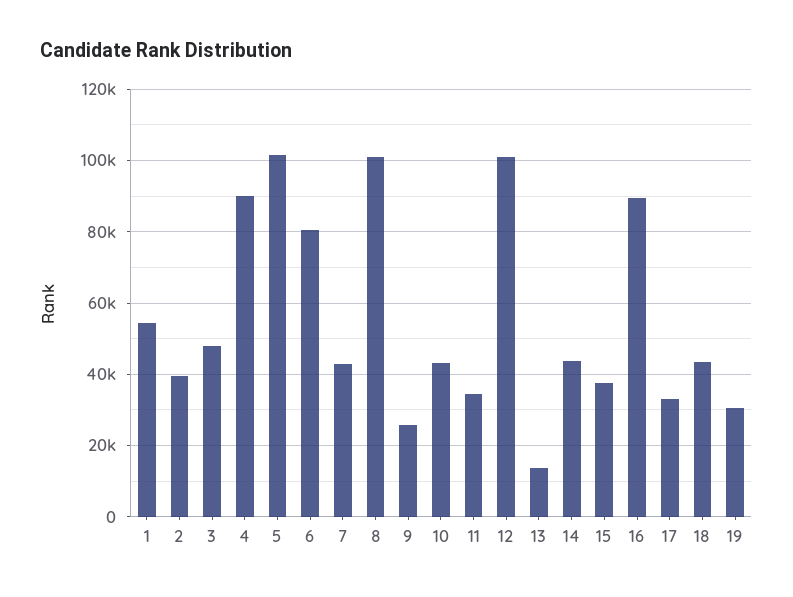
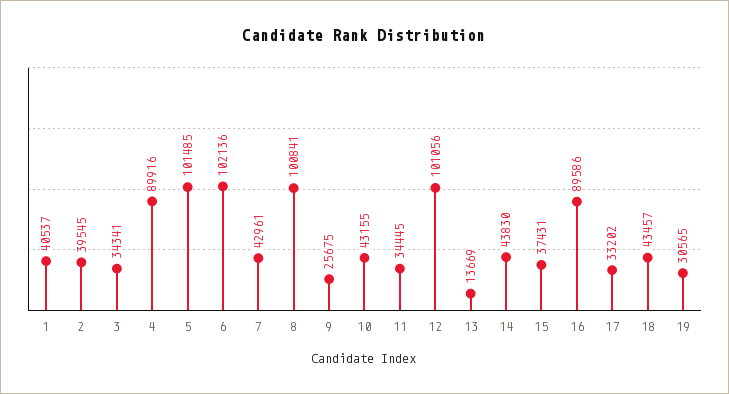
1: 54000 -> 40537
3: 48000 -> 34341
6: 80000 -> 102136

